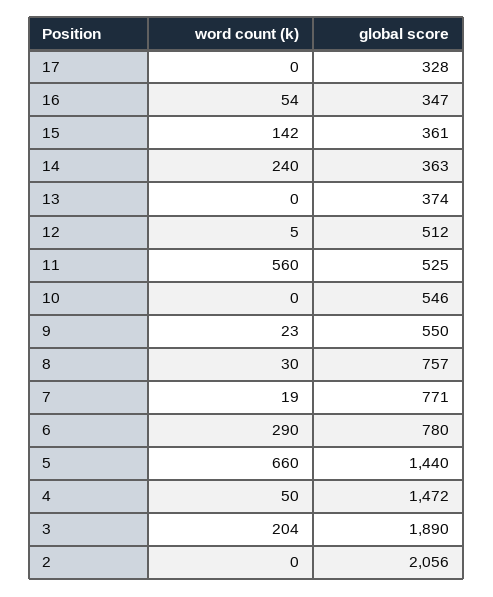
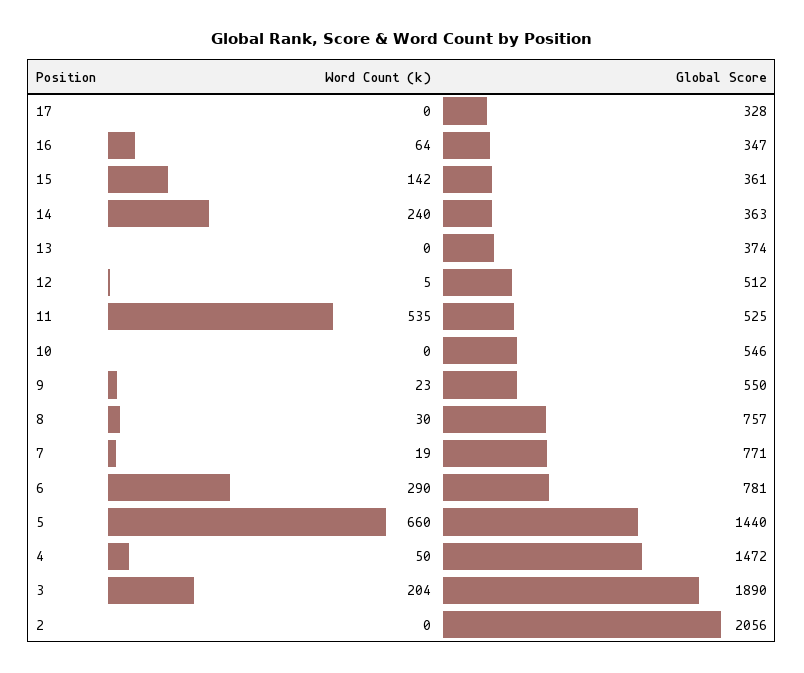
word count (k), 16: 54 -> 64
word count (k), 11: 560 -> 535
global score, 6: 780 -> 781

